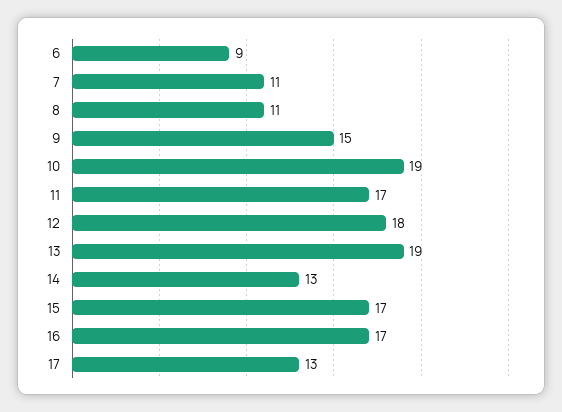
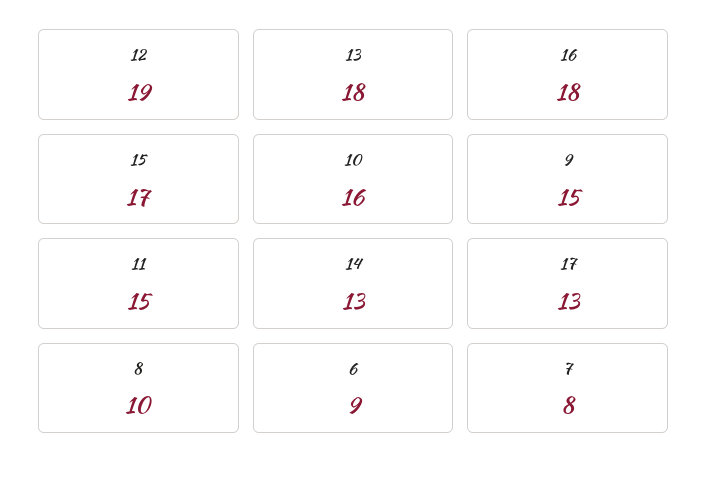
7: 11 -> 8
8: 11 -> 10
10: 19 -> 16
11: 17 -> 15
12: 18 -> 19
13: 19 -> 18
16: 17 -> 18

